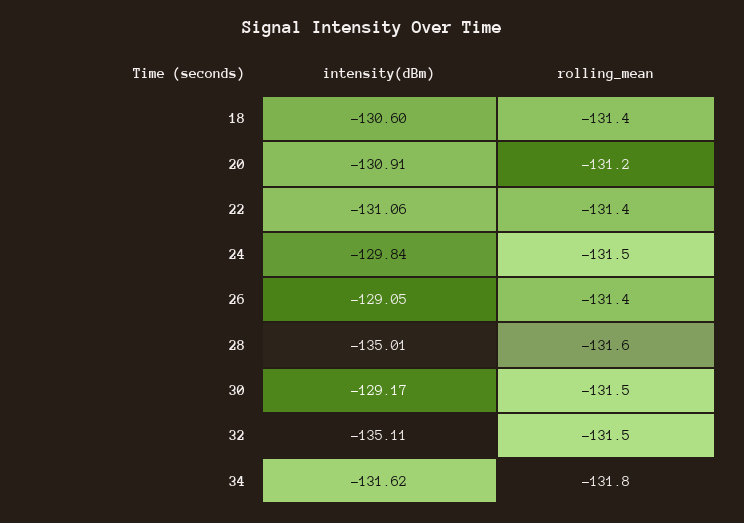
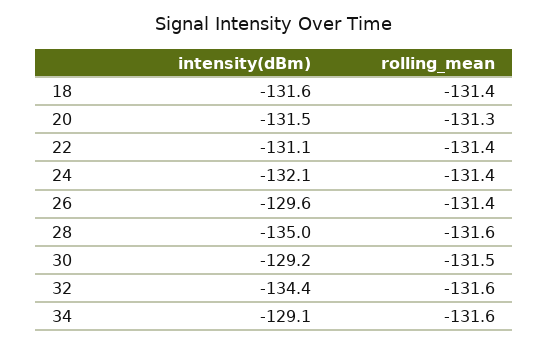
intensity(dBm), 18: -130.6 -> -131.6
intensity(dBm), 20: -130.91 -> -131.5
rolling_mean, 20: -131.2 -> -131.3
intensity(dBm), 24: -129.84 -> -132.1
rolling_mean, 24: -131.5 -> -131.4
intensity(dBm), 26: -129.05 -> -129.6
intensity(dBm), 32: -135.11 -> -134.4
rolling_mean, 32: -131.5 -> -131.6
intensity(dBm), 34: -131.62 -> -129.1
rolling_mean, 34: -131.8 -> -131.6

